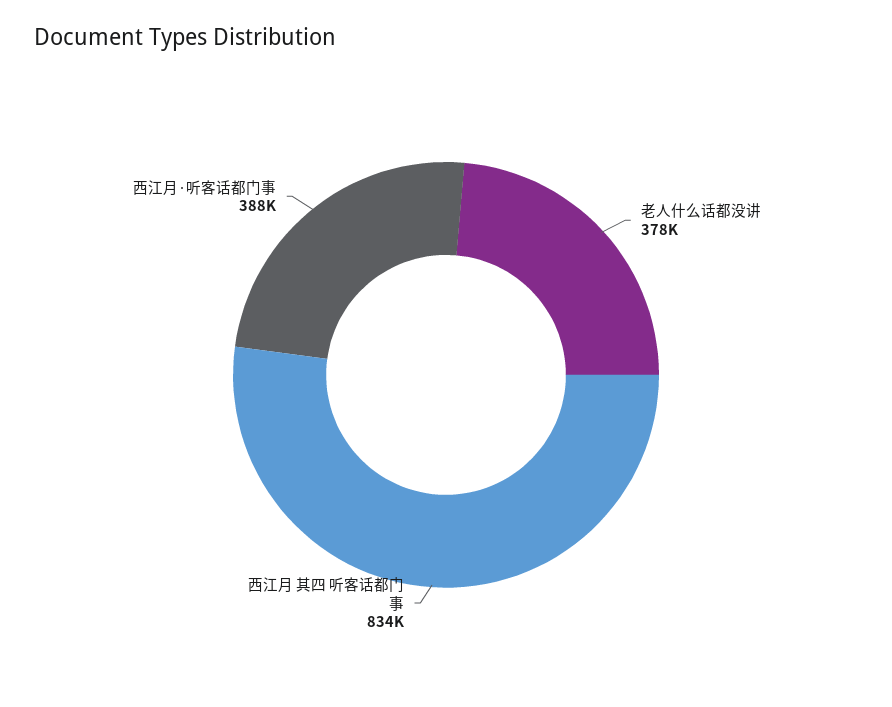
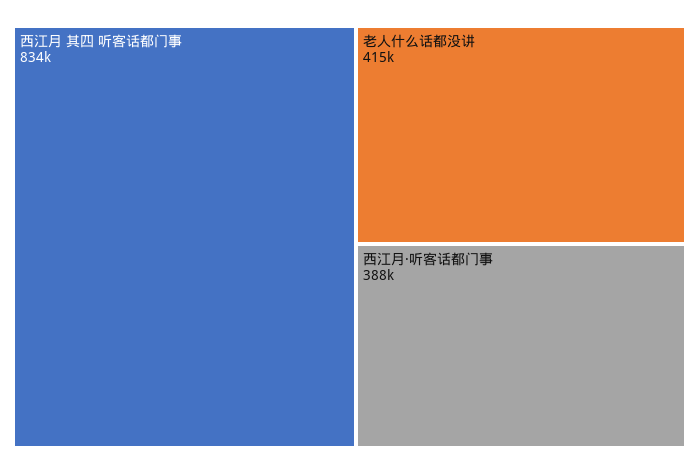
老人什么话都没讲: 378000 -> 415000

